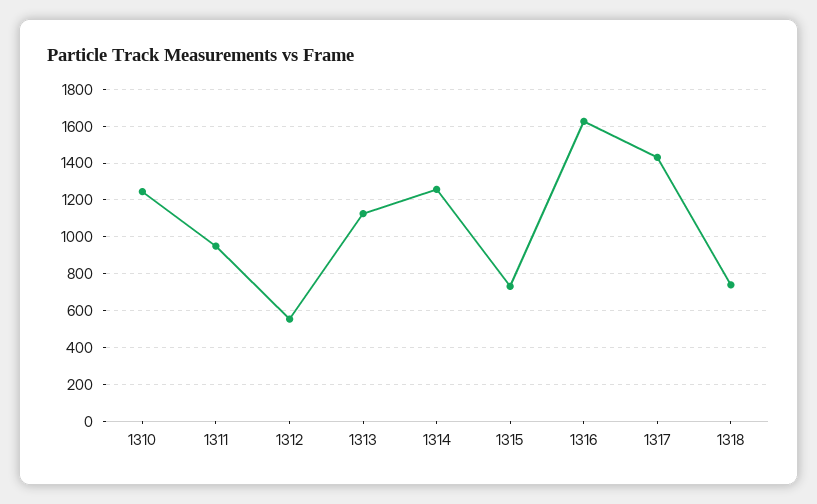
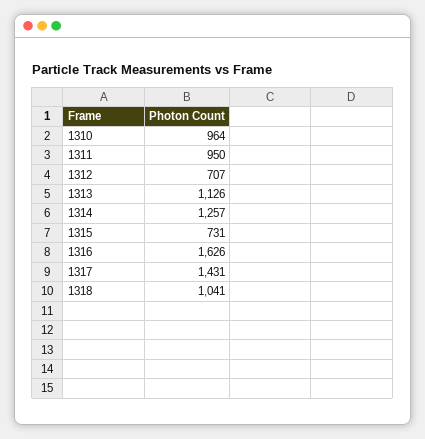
1310: 1250 -> 964
1312: 550 -> 707
1318: 750 -> 1041

